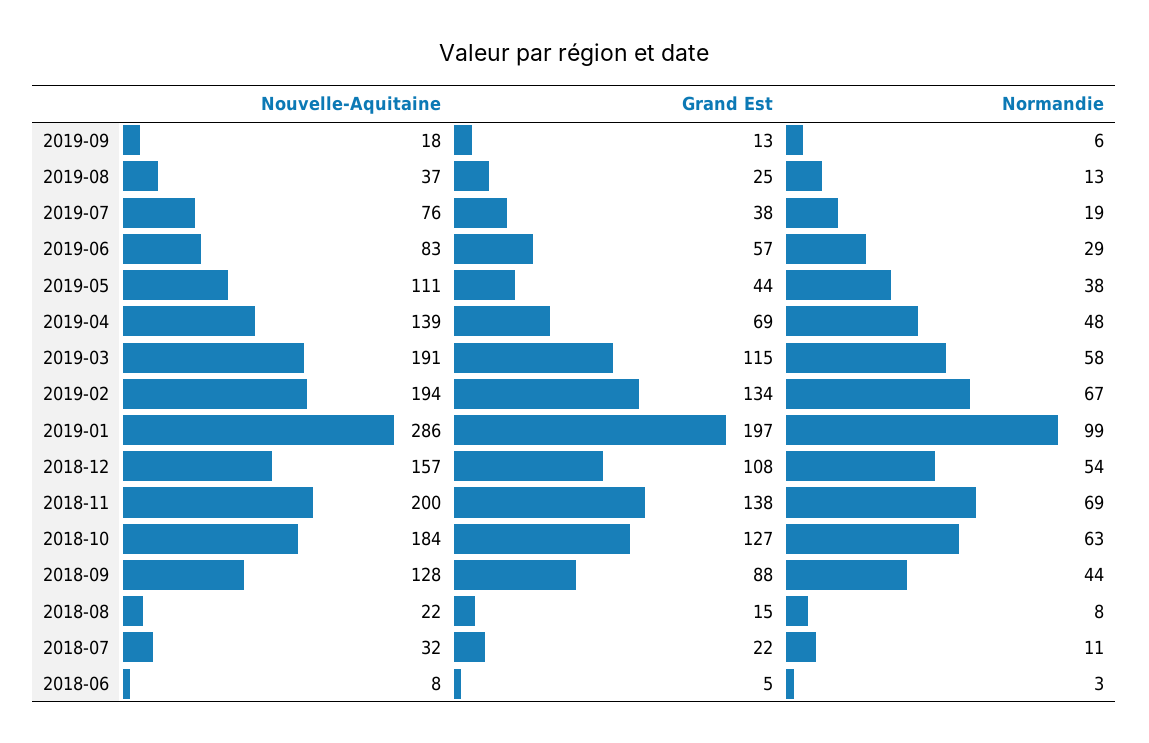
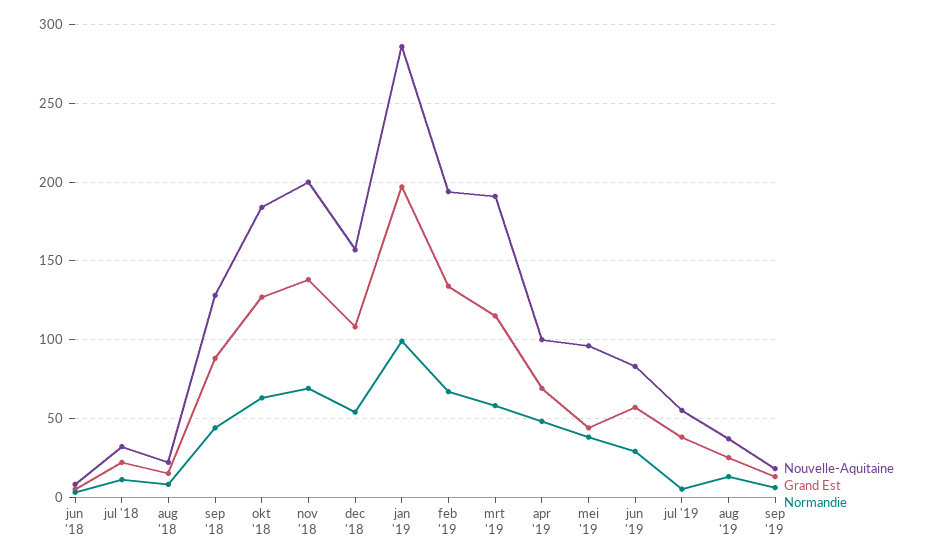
Nouvelle-Aquitaine, 2019-07: 76 -> 55
Normandie, 2019-07: 19 -> 5
Nouvelle-Aquitaine, 2019-05: 111 -> 95
Nouvelle-Aquitaine, 2019-04: 139 -> 100

